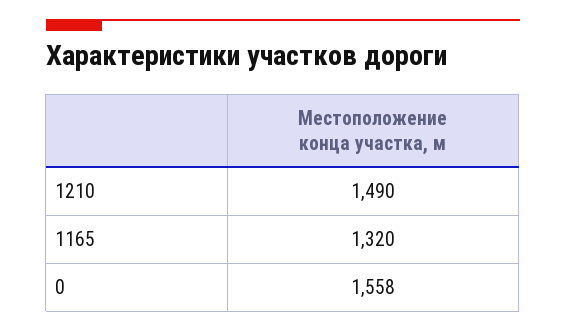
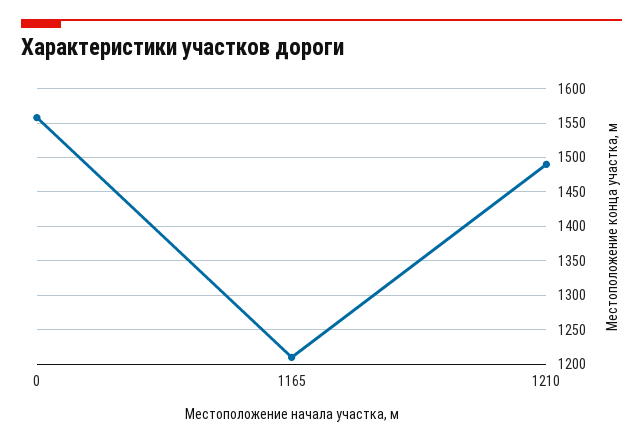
1165: 1320 -> 1210

